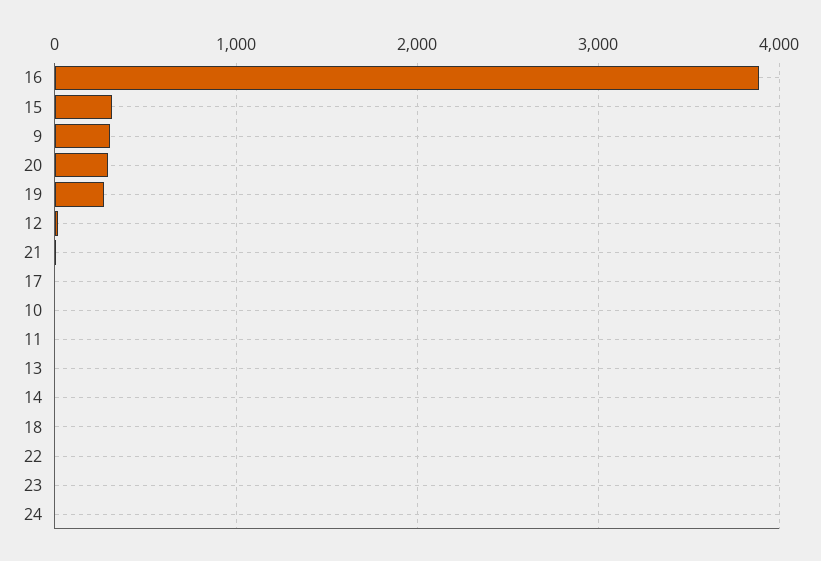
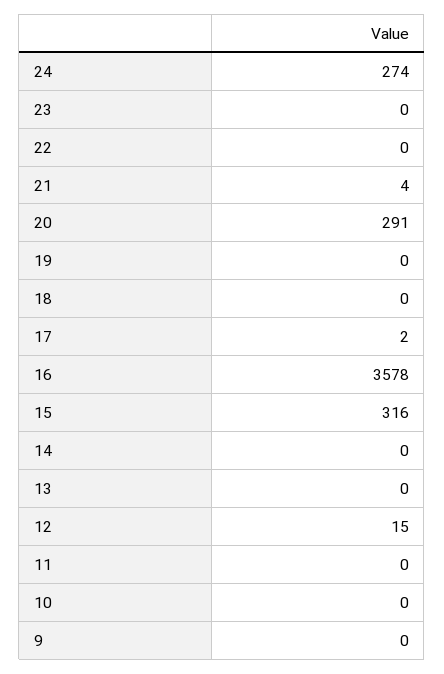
16: 3900 -> 3578
9: 300 -> 0
19: 300 -> 0
24: 0 -> 274

